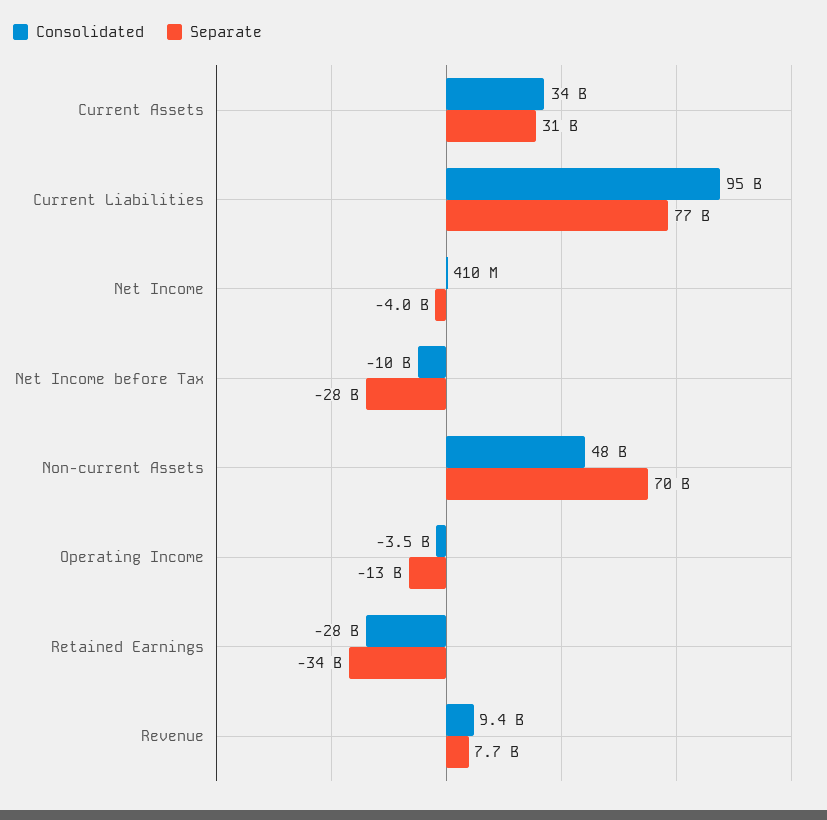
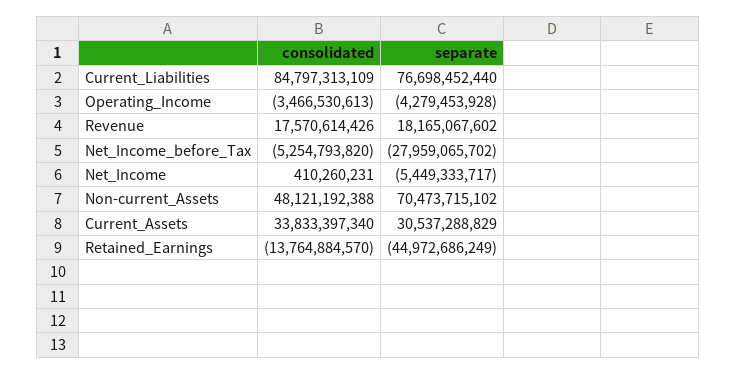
Consolidated, Current Liabilities: 95000000000 -> 84797313109
Separate, Net Income: -4000000000 -> -5449333717
Consolidated, Net Income before Tax: -10000000000 -> -5254793820
Separate, Operating Income: -13000000000 -> -4279453928
Consolidated, Retained Earnings: -28000000000 -> -13764884570
Separate, Retained Earnings: -34000000000 -> -44972686249
Consolidated, Revenue: 9400000000 -> 17570614426
Separate, Revenue: 7700000000 -> 18165067602

